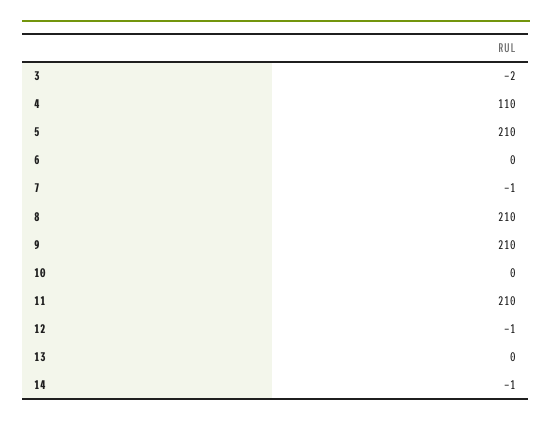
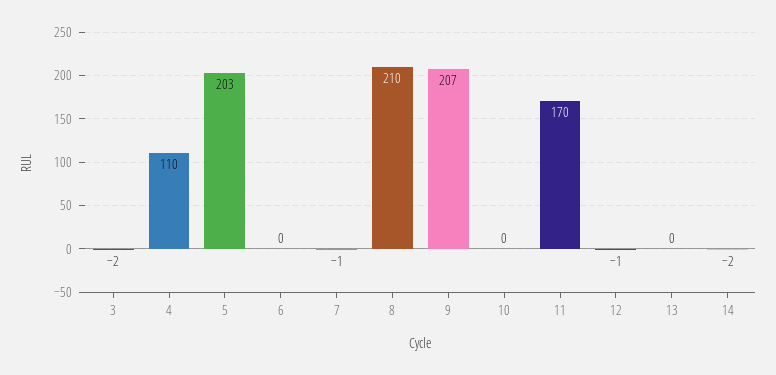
5: 210 -> 203
9: 210 -> 207
11: 210 -> 170
14: -1 -> -2

